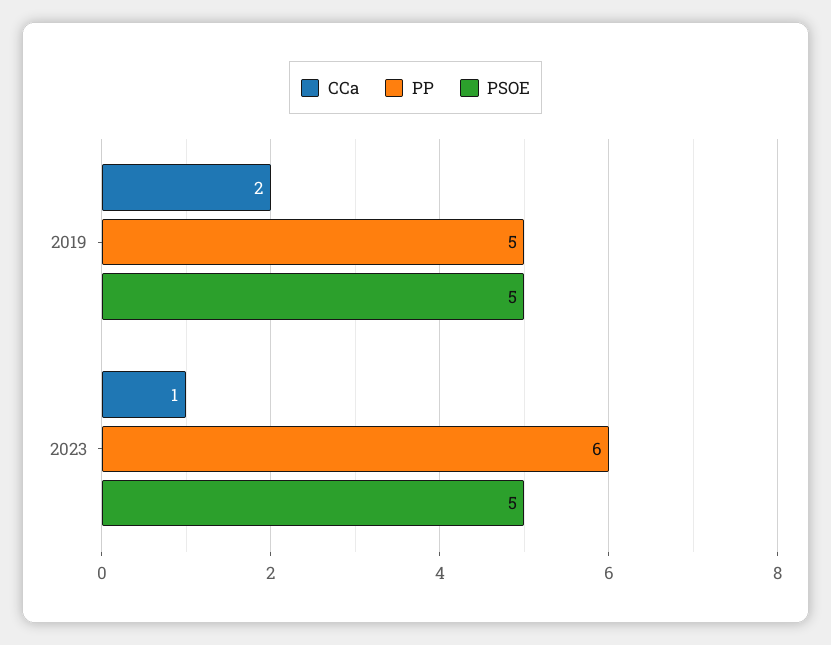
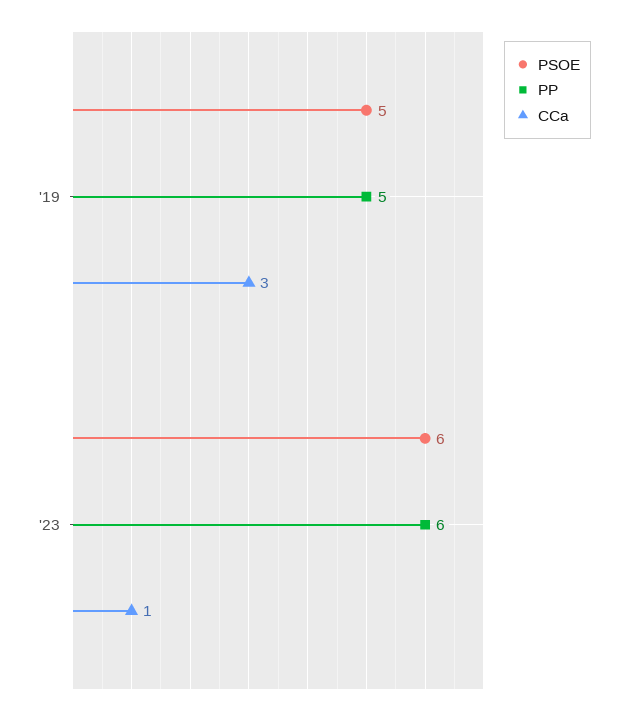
CCa, 2019: 2 -> 3
PSOE, 2023: 5 -> 6

